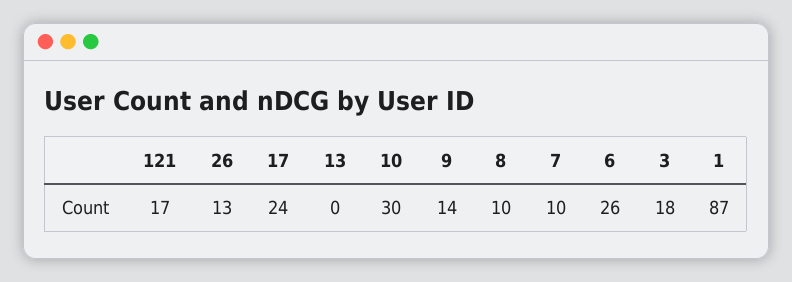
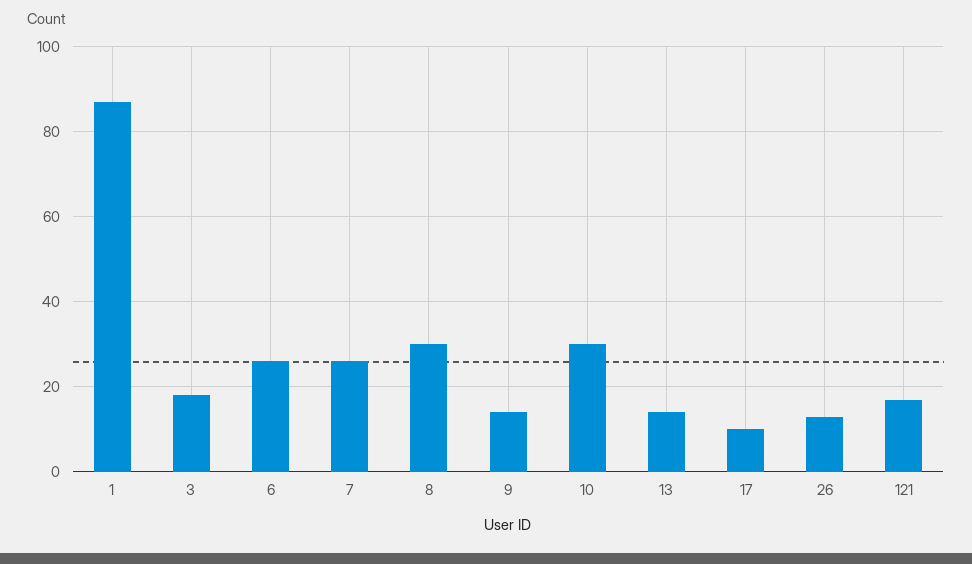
17: 24 -> 10
13: 0 -> 15
8: 10 -> 30
7: 10 -> 25

